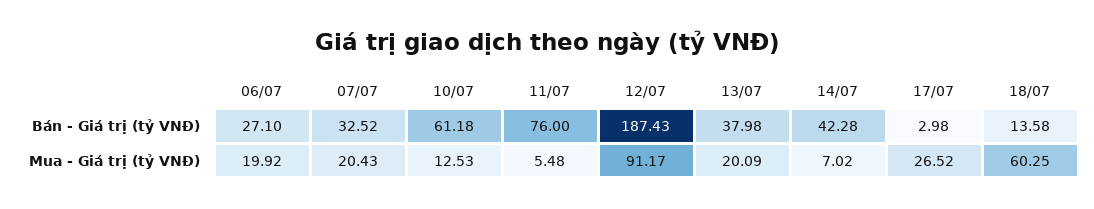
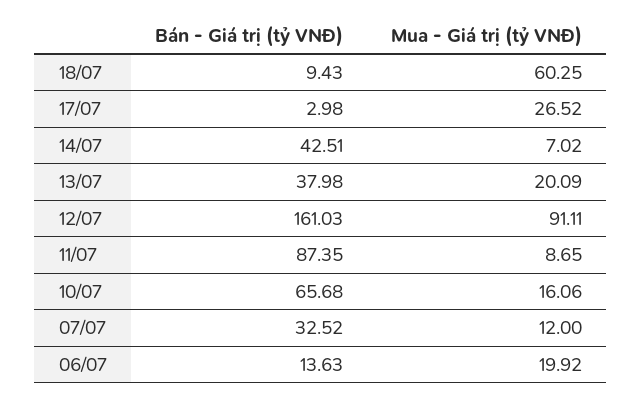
06/07, Bán - Giá trị (tỷ VNĐ): 27.1 -> 13.63
10/07, Bán - Giá trị (tỷ VNĐ): 61.18 -> 65.68
11/07, Bán - Giá trị (tỷ VNĐ): 76 -> 87.35
12/07, Bán - Giá trị (tỷ VNĐ): 187.43 -> 161.03
14/07, Bán - Giá trị (tỷ VNĐ): 42.28 -> 42.51
18/07, Bán - Giá trị (tỷ VNĐ): 13.58 -> 9.43
07/07, Mua - Giá trị (tỷ VNĐ): 20.43 -> 12
10/07, Mua - Giá trị (tỷ VNĐ): 12.53 -> 16.06
11/07, Mua - Giá trị (tỷ VNĐ): 5.48 -> 8.65
12/07, Mua - Giá trị (tỷ VNĐ): 91.17 -> 91.11

